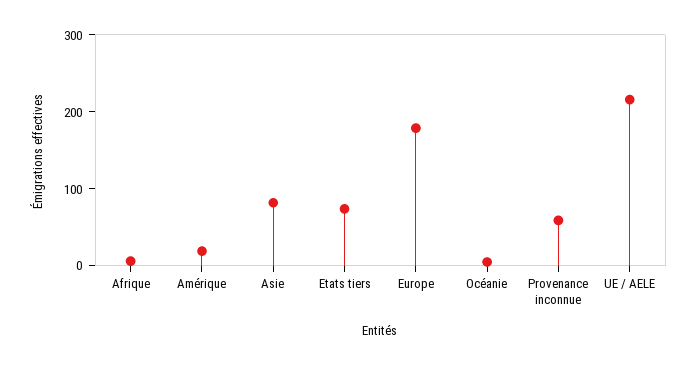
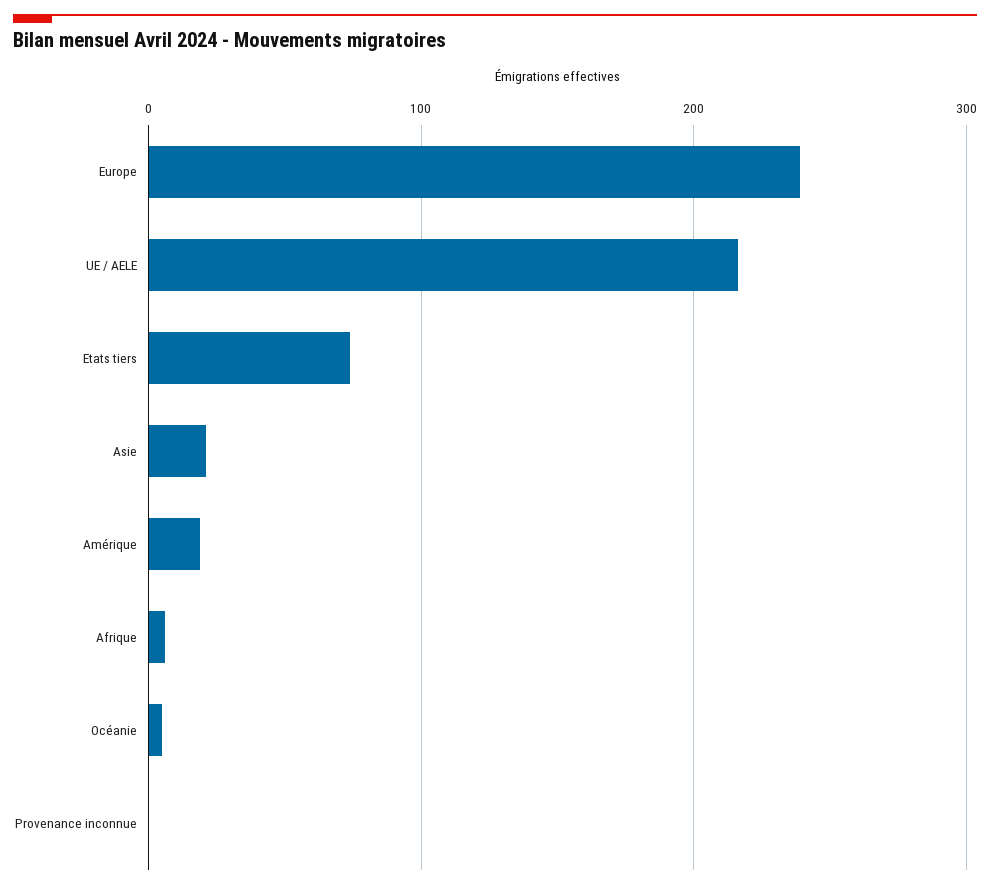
Asie: 80 -> 20
Europe: 180 -> 240
Provenance inconnue: 60 -> 0

